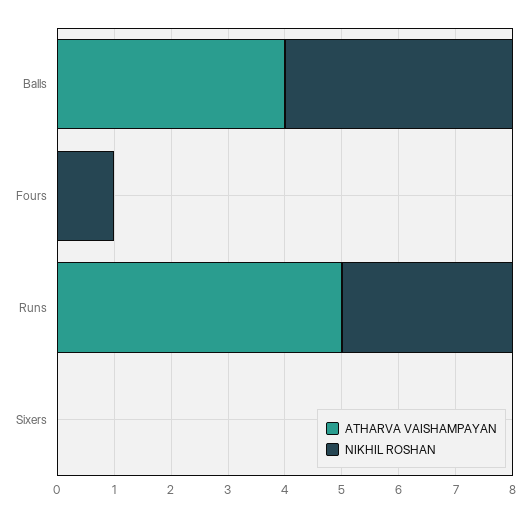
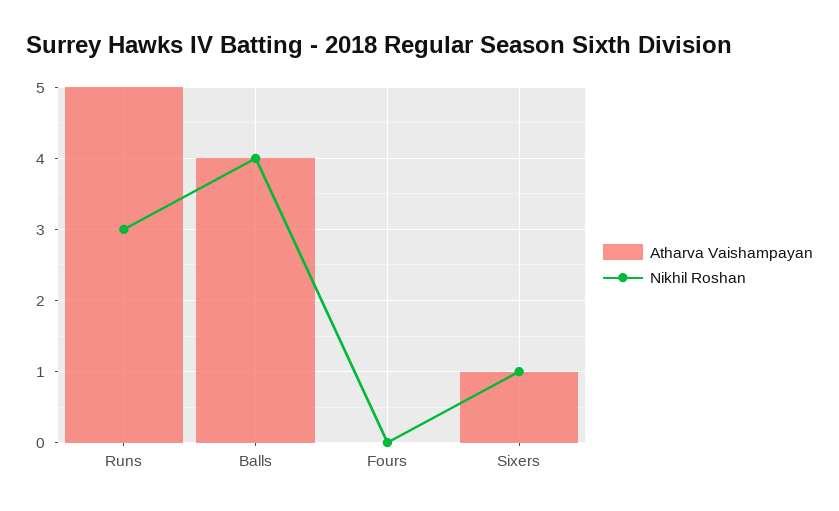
NIKHIL ROSHAN, Fours: 1 -> 0
ATHARVA VAISHAMPAYAN, Sixers: 0 -> 1
NIKHIL ROSHAN, Sixers: 0 -> 1

